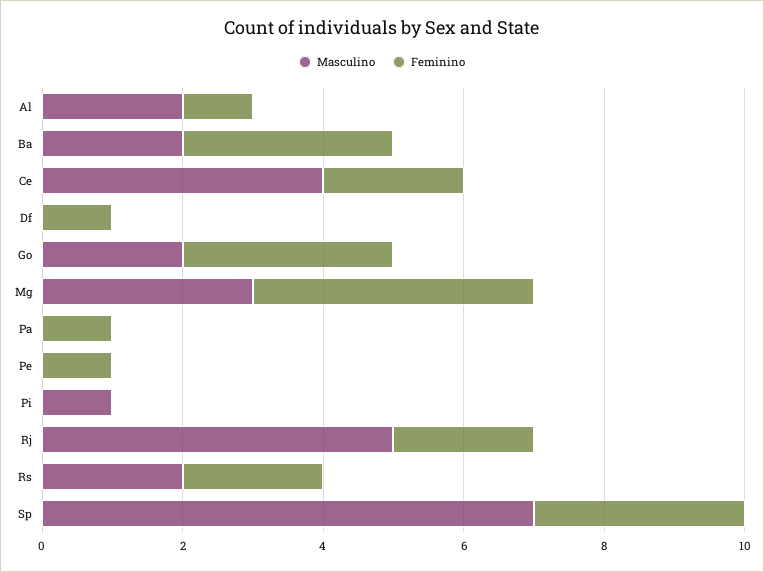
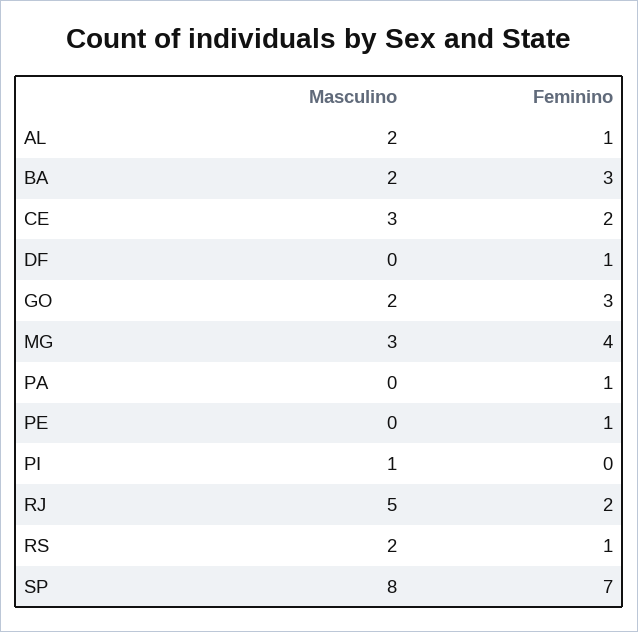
Masculino, Ce: 4 -> 3
Feminino, Rs: 2 -> 1
Masculino, Sp: 7 -> 8
Feminino, Sp: 3 -> 7

